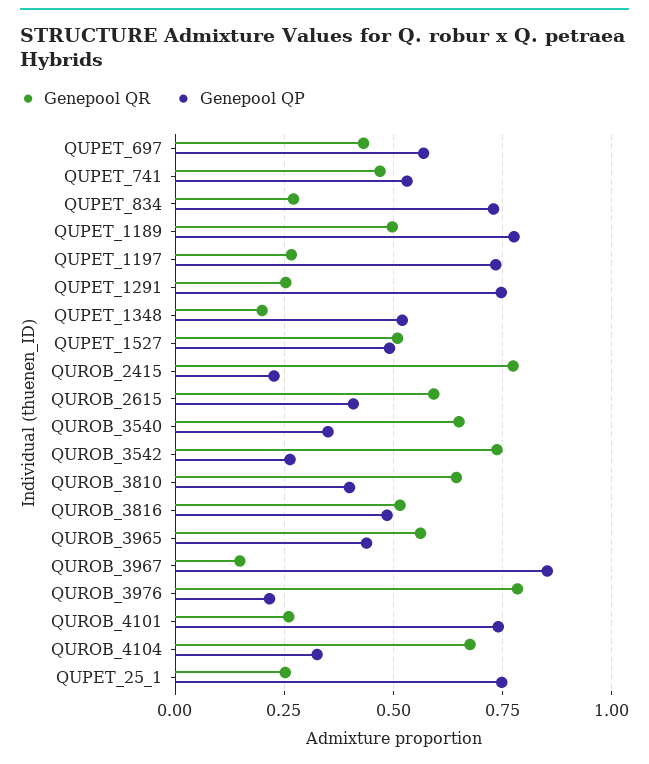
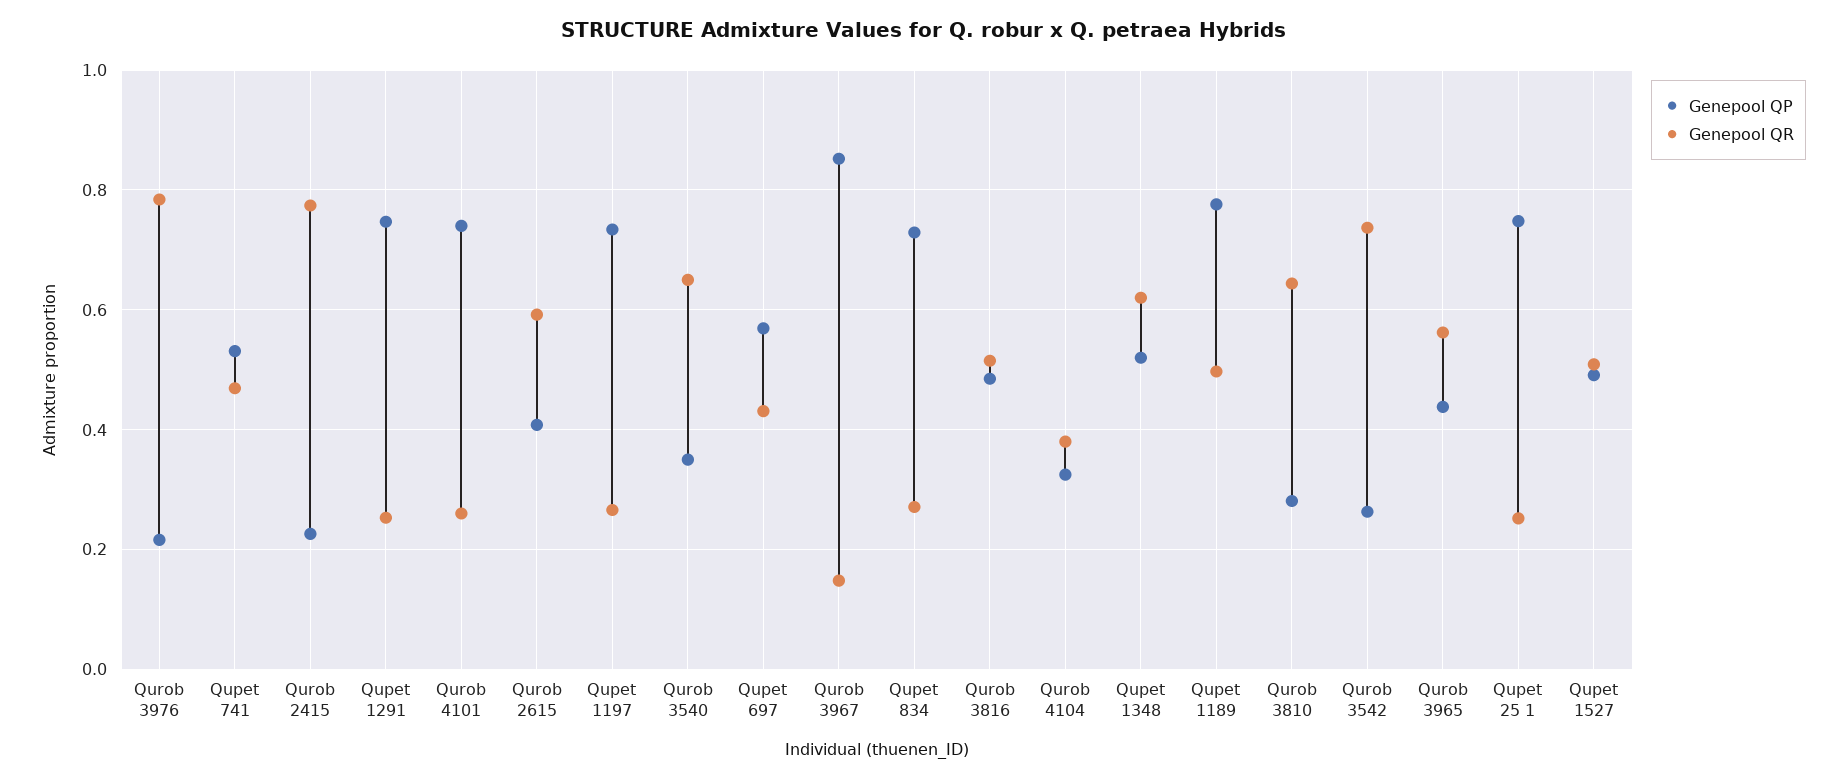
Genepool QR, QUPET_1348: 0.2 -> 0.62
Genepool QP, QUROB_3810: 0.4 -> 0.28
Genepool QR, QUROB_4104: 0.675 -> 0.38

